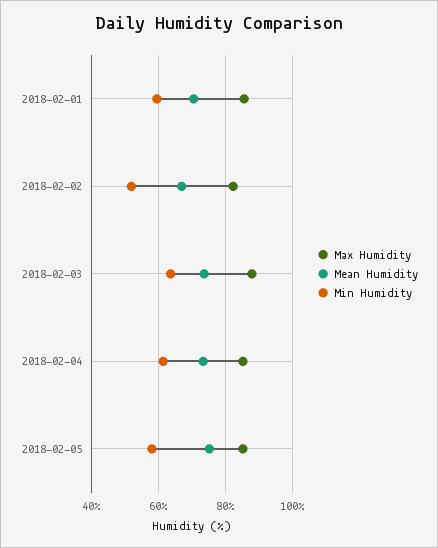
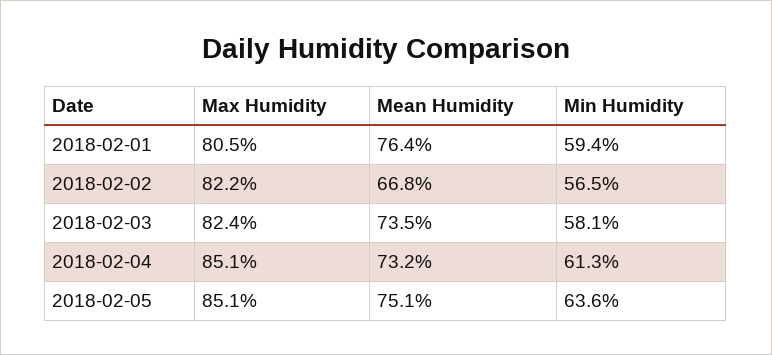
Max Humidity, 2018-02-01: 86 -> 80.5
Mean Humidity, 2018-02-01: 70 -> 76.4
Min Humidity, 2018-02-02: 52 -> 56.5
Max Humidity, 2018-02-03: 88 -> 82.4
Min Humidity, 2018-02-03: 64 -> 58.1
Min Humidity, 2018-02-05: 58 -> 63.6

